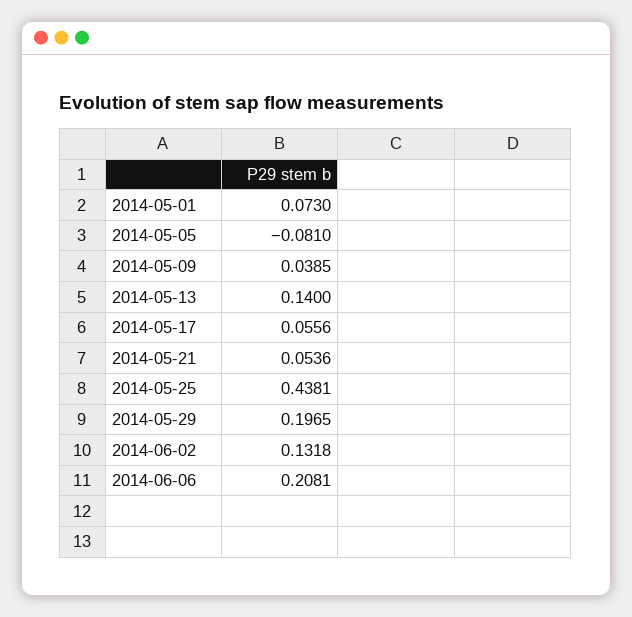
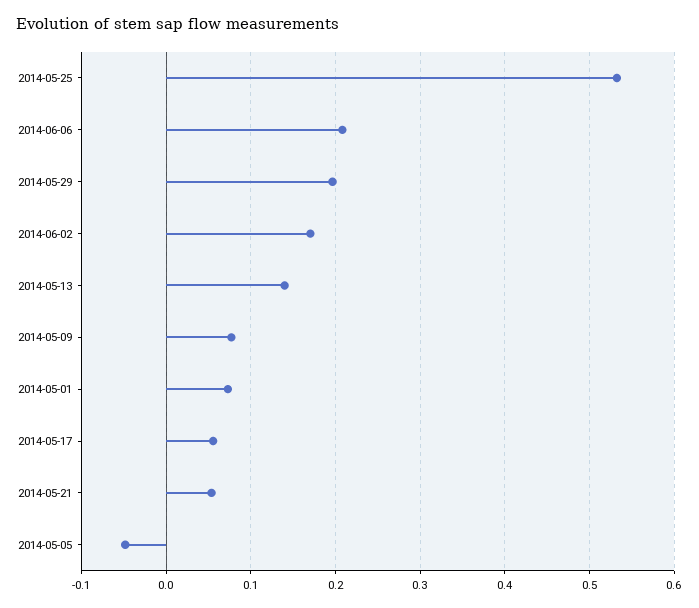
2014-05-05: -0.081 -> -0.05
2014-05-09: 0.0385 -> 0.08
2014-05-25: 0.4381 -> 0.53
2014-06-02: 0.1318 -> 0.17

